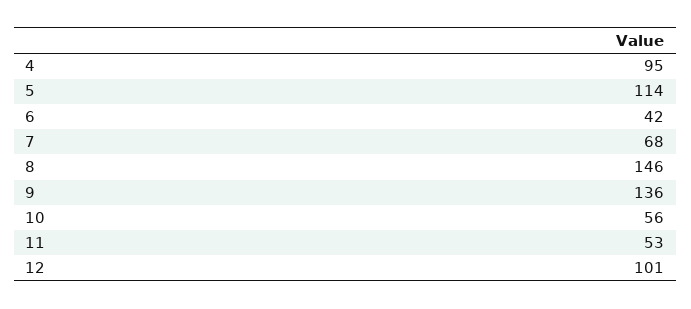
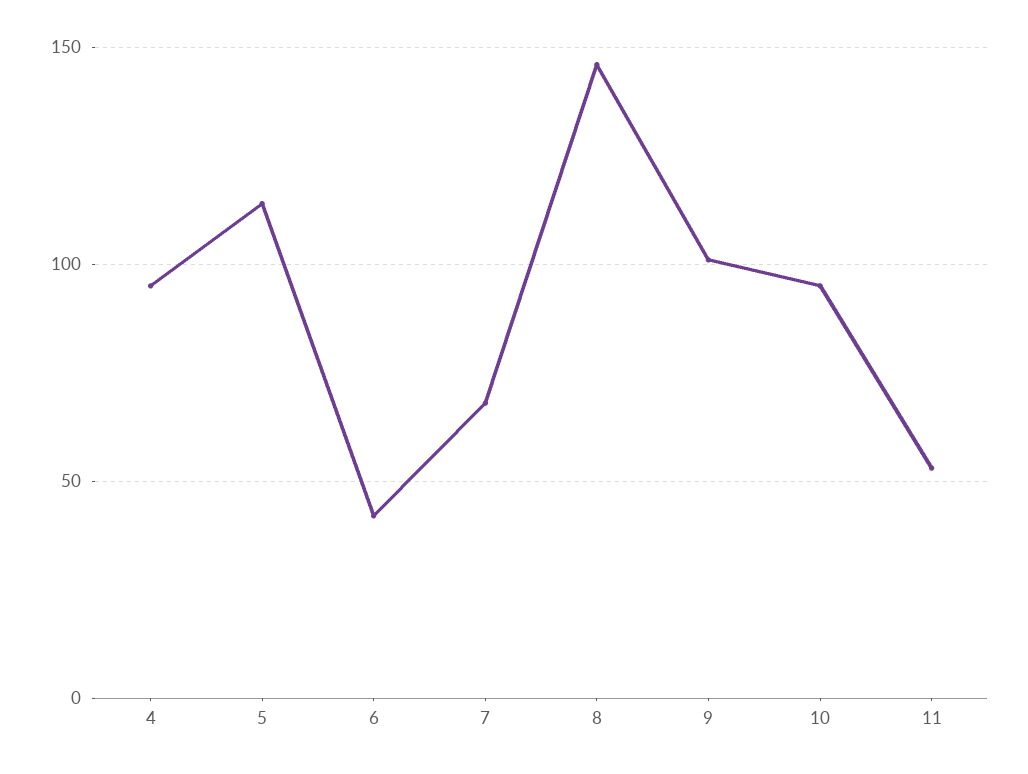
9: 136 -> 100
10: 56 -> 95
12: 101 -> none

